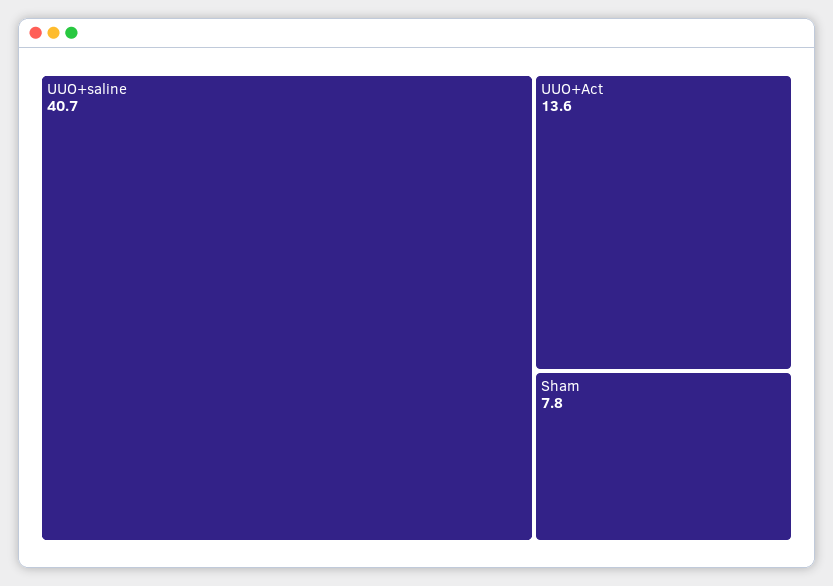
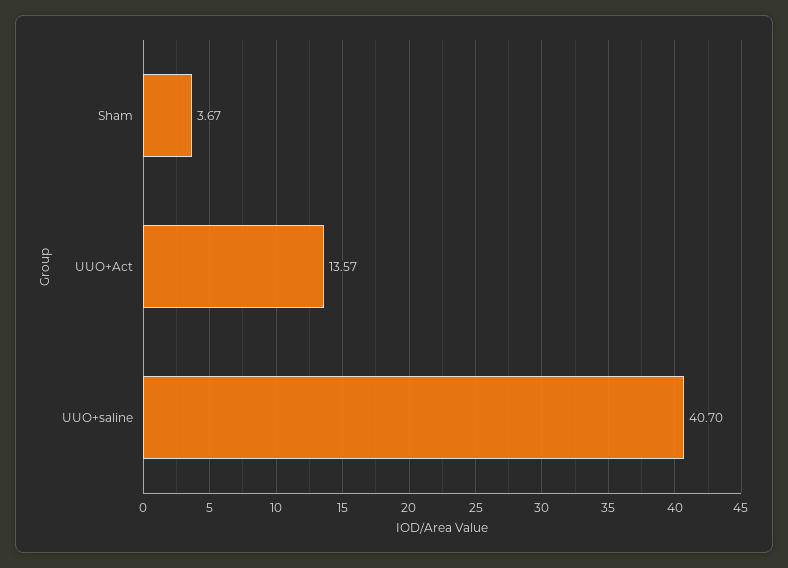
Sham: 7.8 -> 3.67

